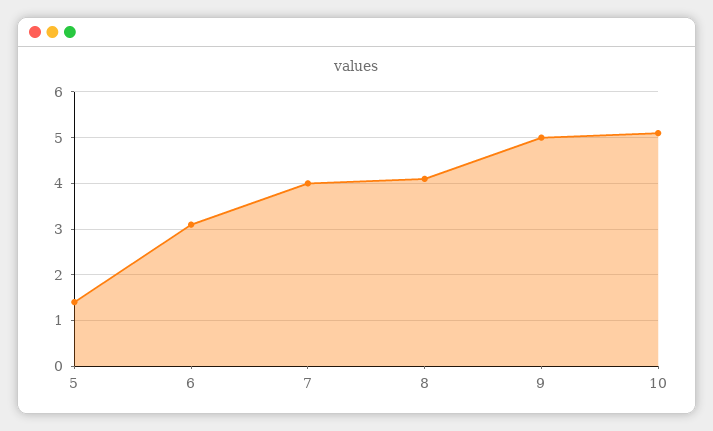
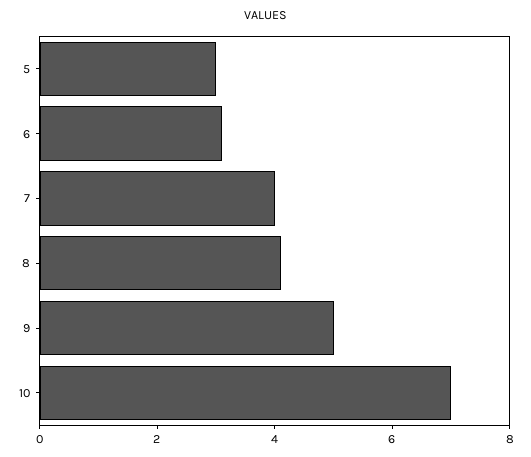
5: 1.5 -> 3
10: 5 -> 7

